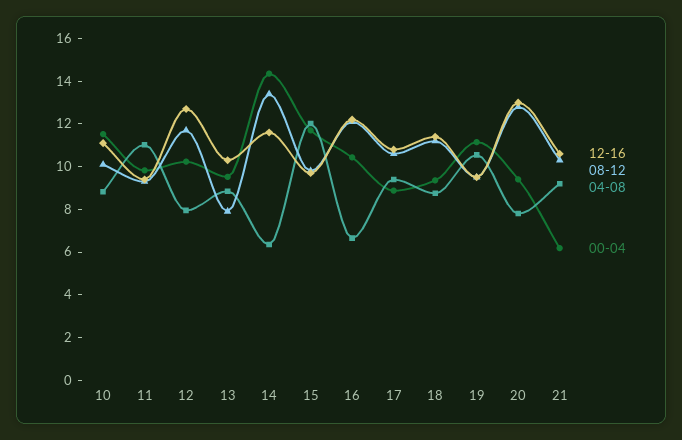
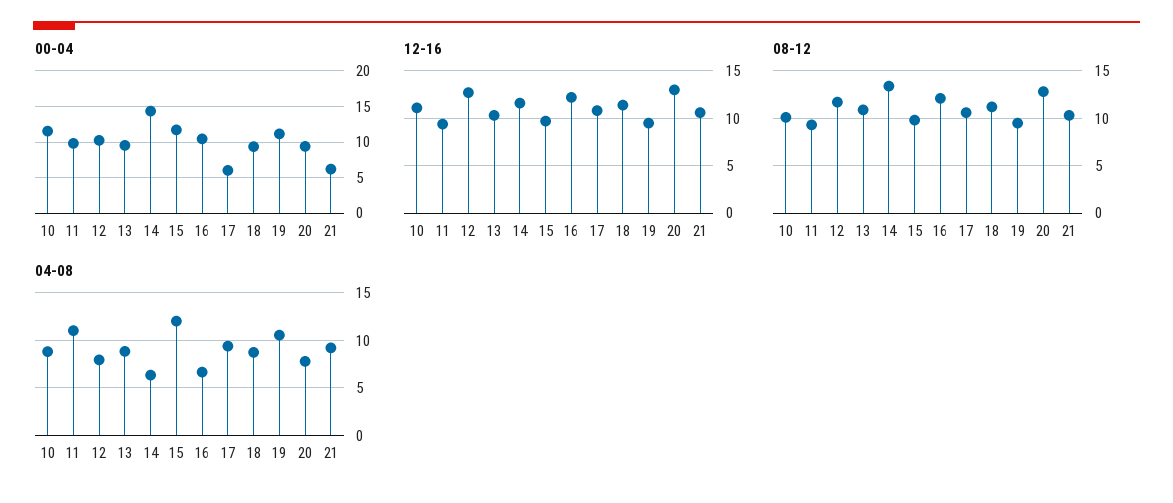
08-12, 13: 8 -> 11
00-04, 17: 9 -> 6

